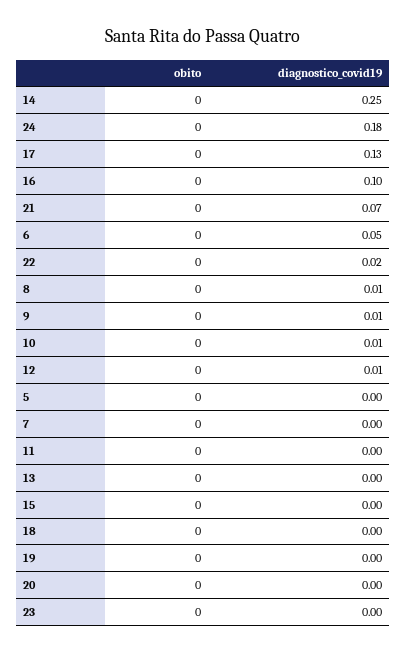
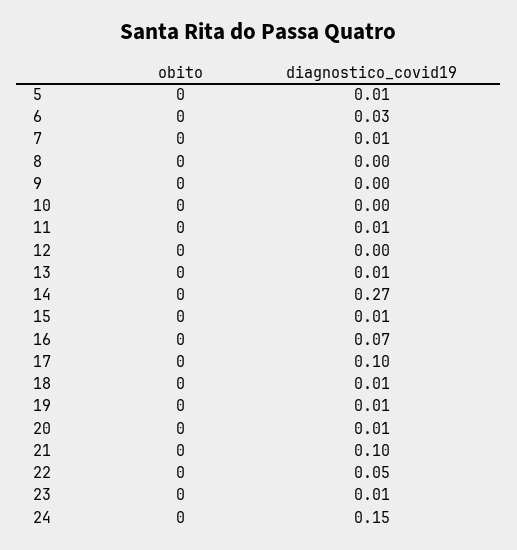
diagnostico_covid19, 14: 0.25 -> 0.27
diagnostico_covid19, 24: 0.18 -> 0.15
diagnostico_covid19, 17: 0.13 -> 0.1
diagnostico_covid19, 16: 0.1 -> 0.07
diagnostico_covid19, 21: 0.07 -> 0.1
diagnostico_covid19, 6: 0.05 -> 0.03
diagnostico_covid19, 22: 0.02 -> 0.05
diagnostico_covid19, 8: 0.01 -> 0
diagnostico_covid19, 9: 0.01 -> 0
diagnostico_covid19, 10: 0.01 -> 0
diagnostico_covid19, 12: 0.01 -> 0
diagnostico_covid19, 5: 0 -> 0.01
diagnostico_covid19, 7: 0 -> 0.01
diagnostico_covid19, 11: 0 -> 0.01
diagnostico_covid19, 13: 0 -> 0.01
diagnostico_covid19, 15: 0 -> 0.01
diagnostico_covid19, 18: 0 -> 0.01
diagnostico_covid19, 19: 0 -> 0.01
diagnostico_covid19, 20: 0 -> 0.01
diagnostico_covid19, 23: 0 -> 0.01

